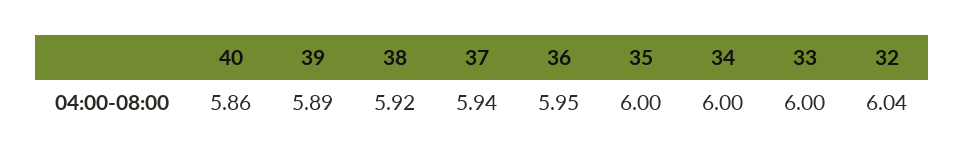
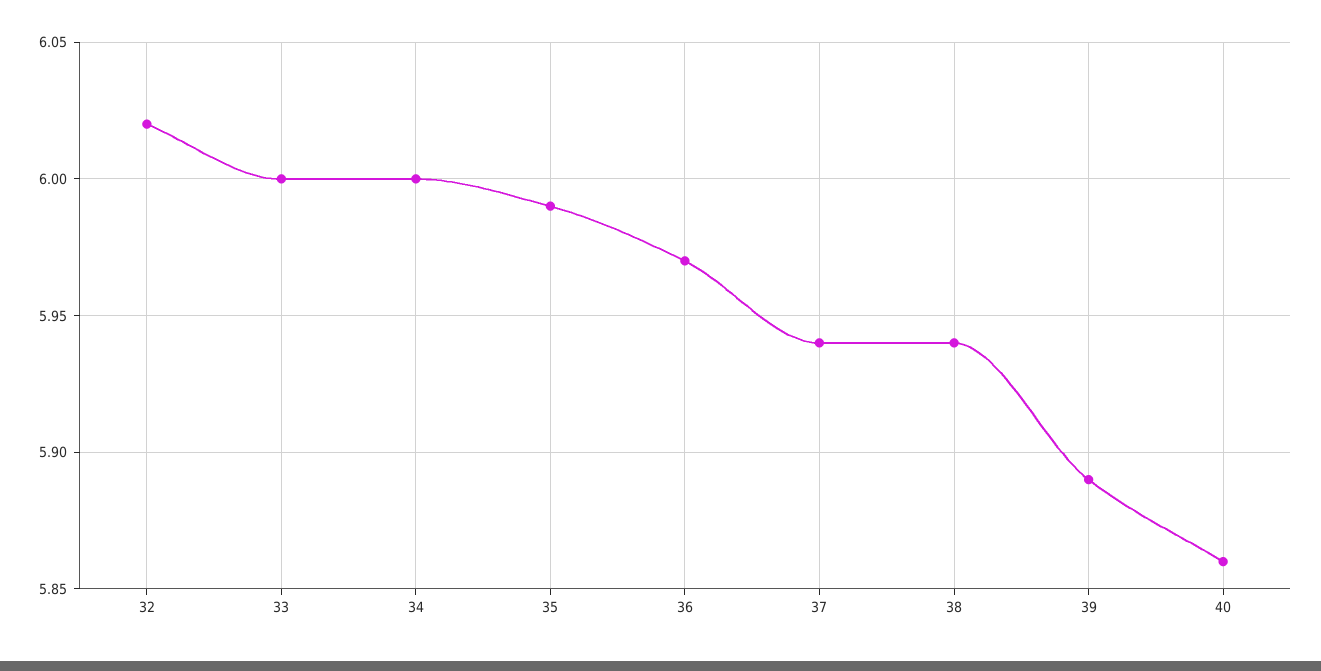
38: 5.92 -> 5.94
36: 5.95 -> 5.97
35: 6 -> 5.99
32: 6.04 -> 6.02

